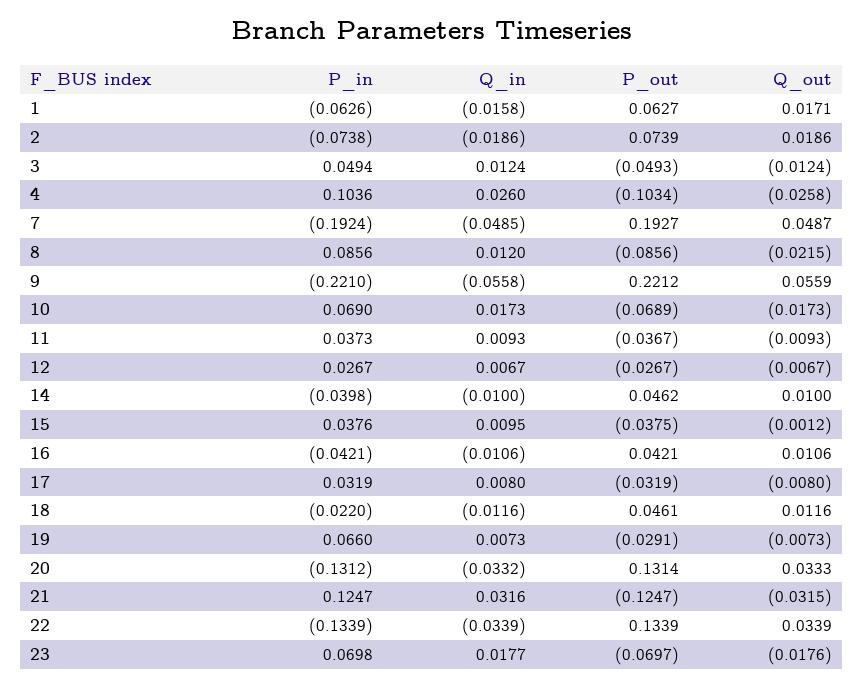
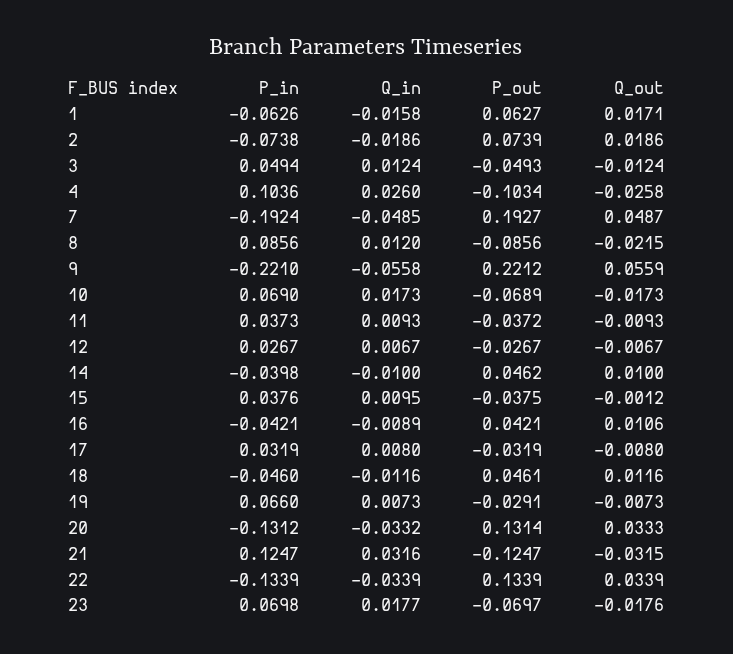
P_out, 11: -0.0367 -> -0.0372
Q_in, 16: -0.0106 -> -0.0089
P_in, 18: -0.022 -> -0.046

